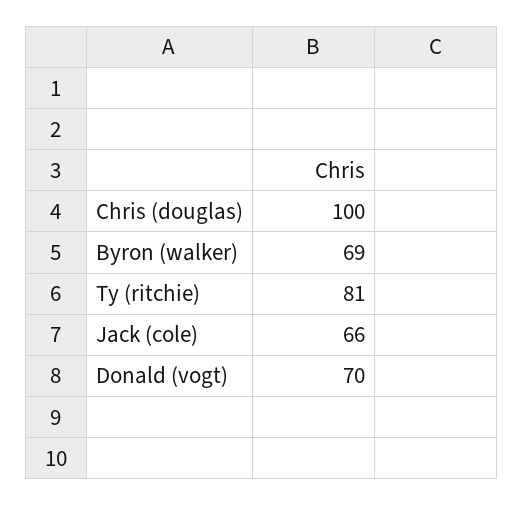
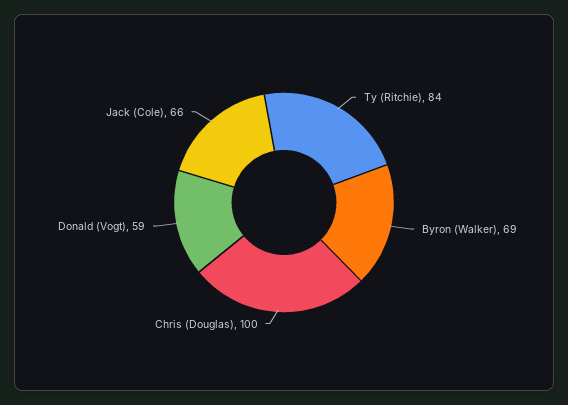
Ty (ritchie): 81 -> 84
Donald (vogt): 70 -> 59

